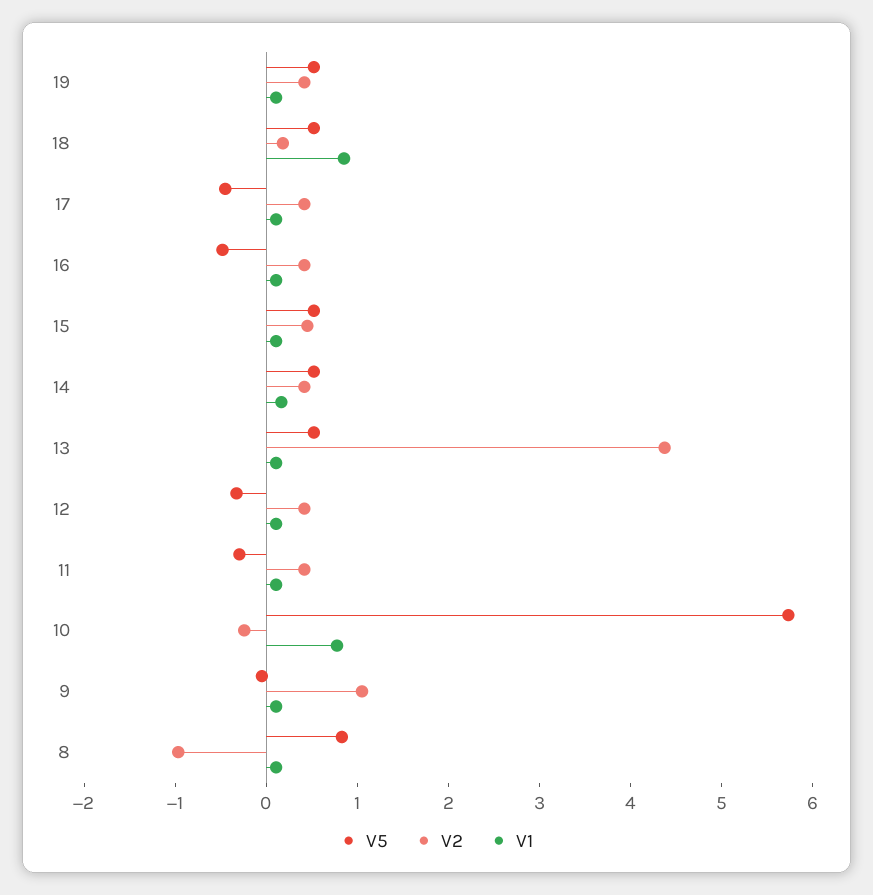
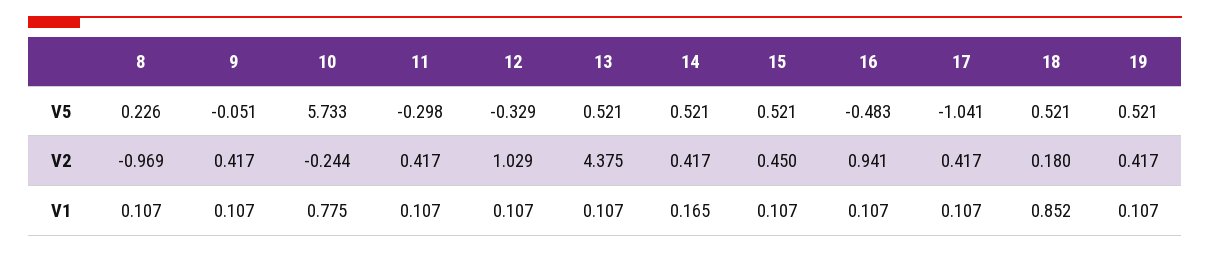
V5, 17: -0.4 -> -1.041
V2, 16: 0.4 -> 0.941
V2, 12: 0.4 -> 1.029
V2, 9: 1 -> 0.417
V5, 8: 0.8 -> 0.226

